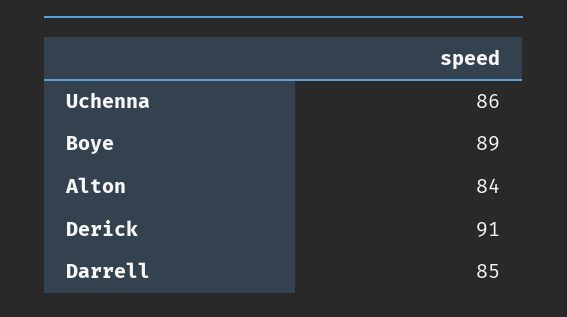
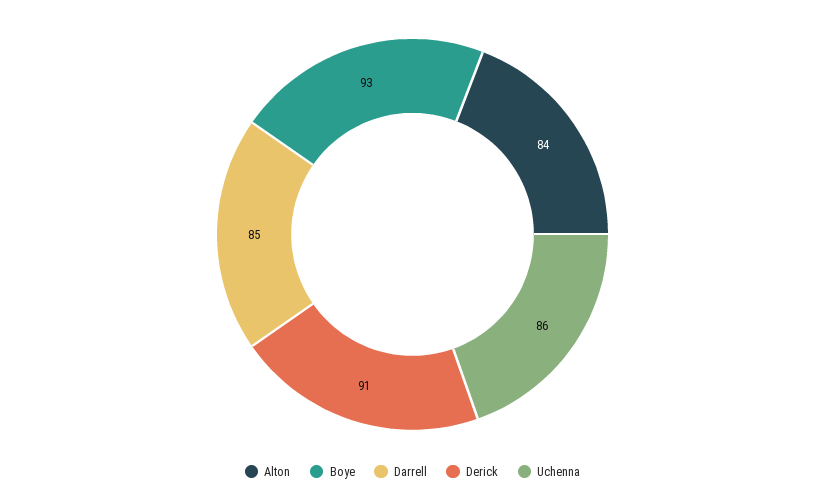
Boye: 89 -> 93

